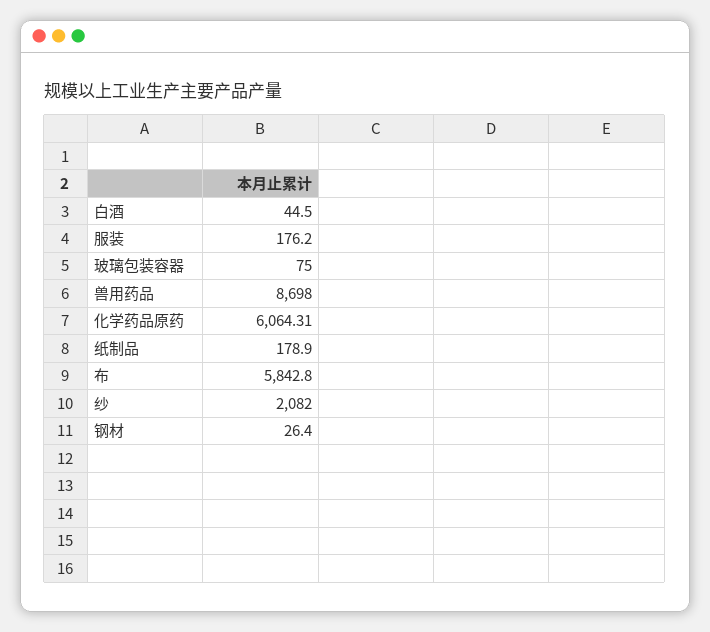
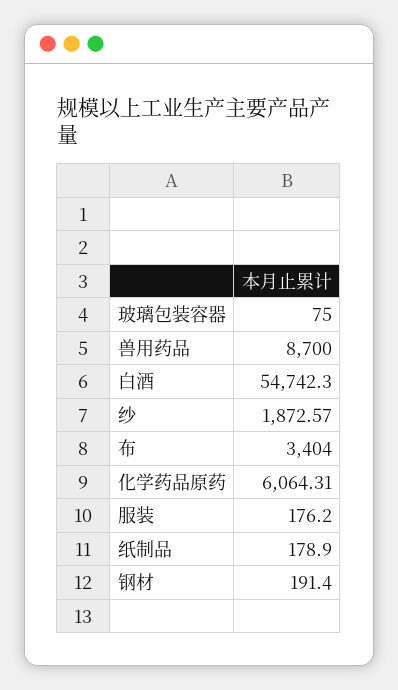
白酒: 44.5 -> 54742.3
兽用药品: 8698 -> 8700
布: 5842.8 -> 3404
纱: 2082 -> 1872.57
钢材: 26.4 -> 191.4

